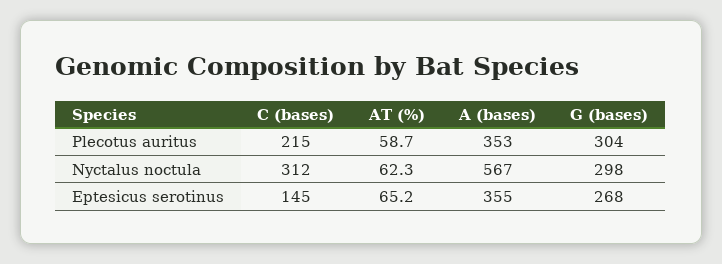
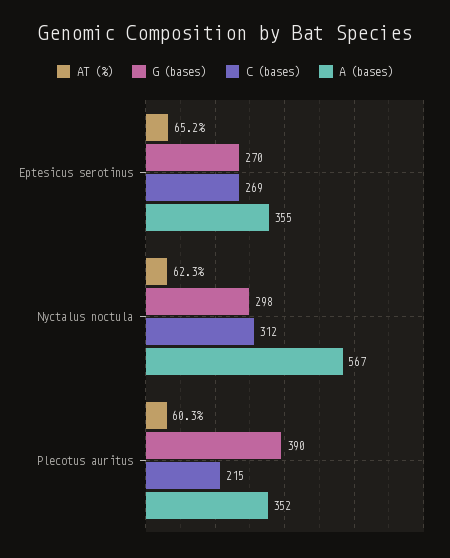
AT (%), Plecotus auritus: 58.7 -> 60.3
A (bases), Plecotus auritus: 353 -> 352
G (bases), Plecotus auritus: 304 -> 390
C (bases), Eptesicus serotinus: 145 -> 269
G (bases), Eptesicus serotinus: 268 -> 270

